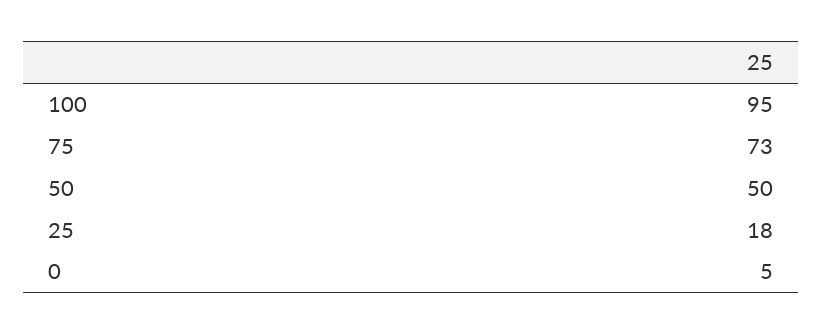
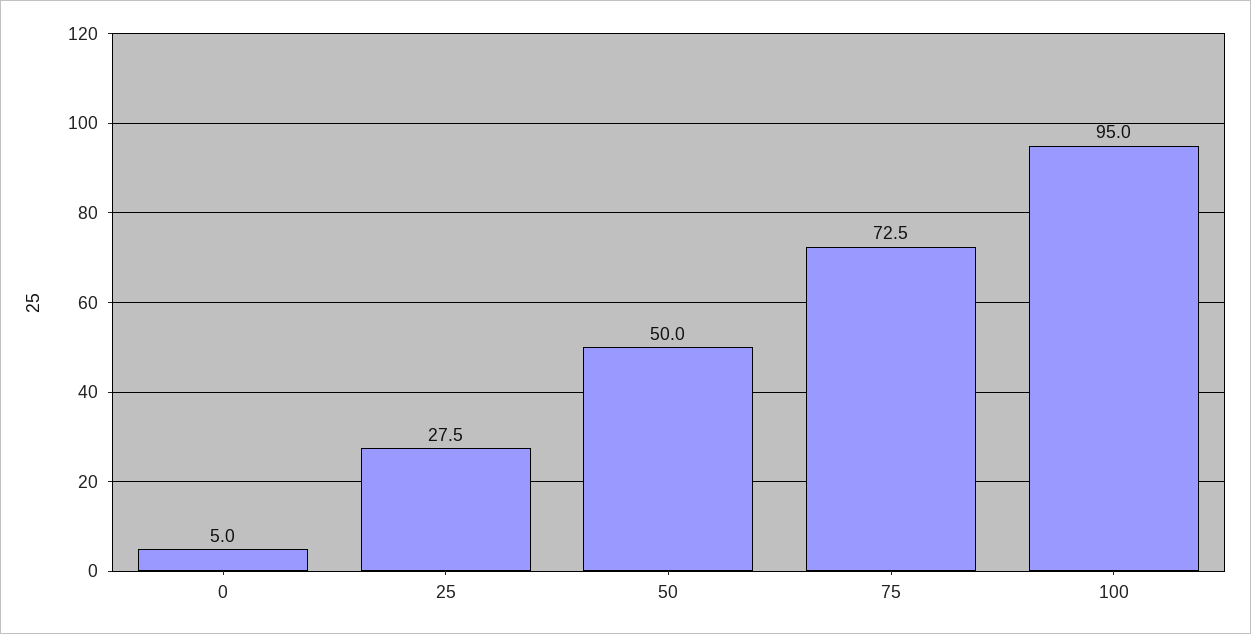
25: 18 -> 27.5

